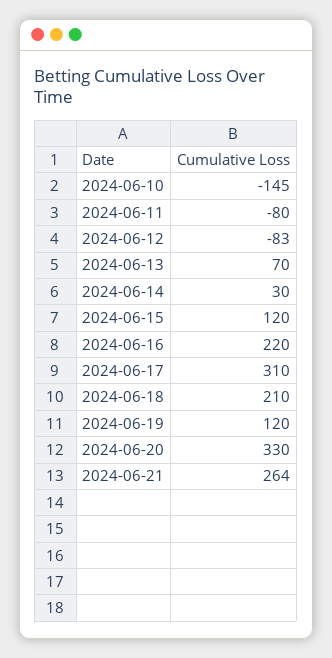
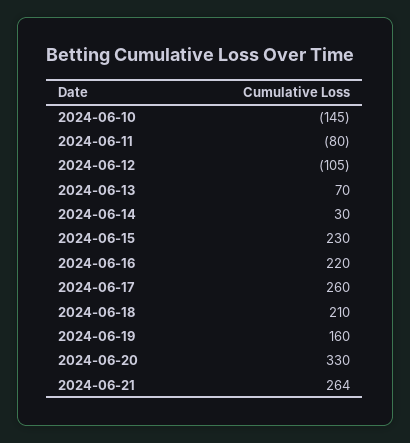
2024-06-12: -83 -> -105
2024-06-15: 120 -> 230
2024-06-17: 310 -> 260
2024-06-19: 120 -> 160

